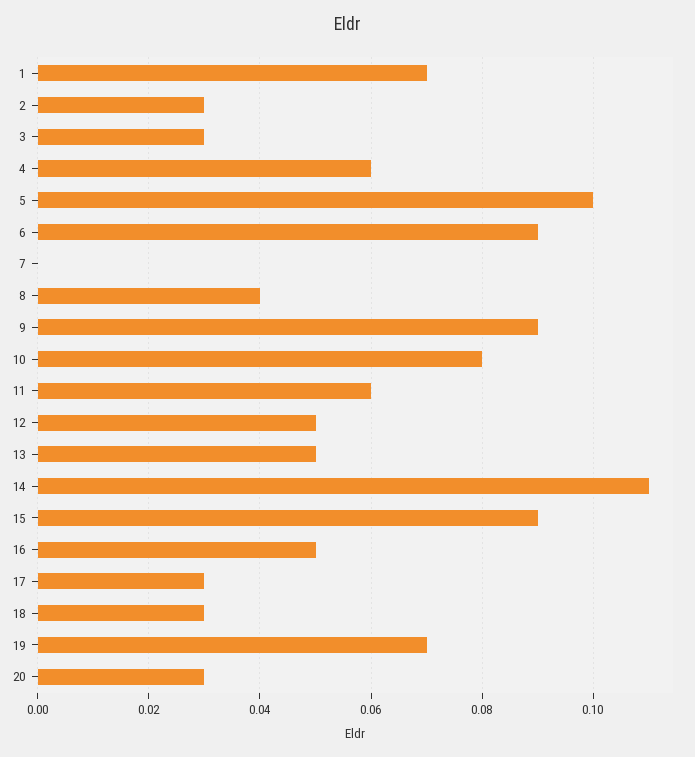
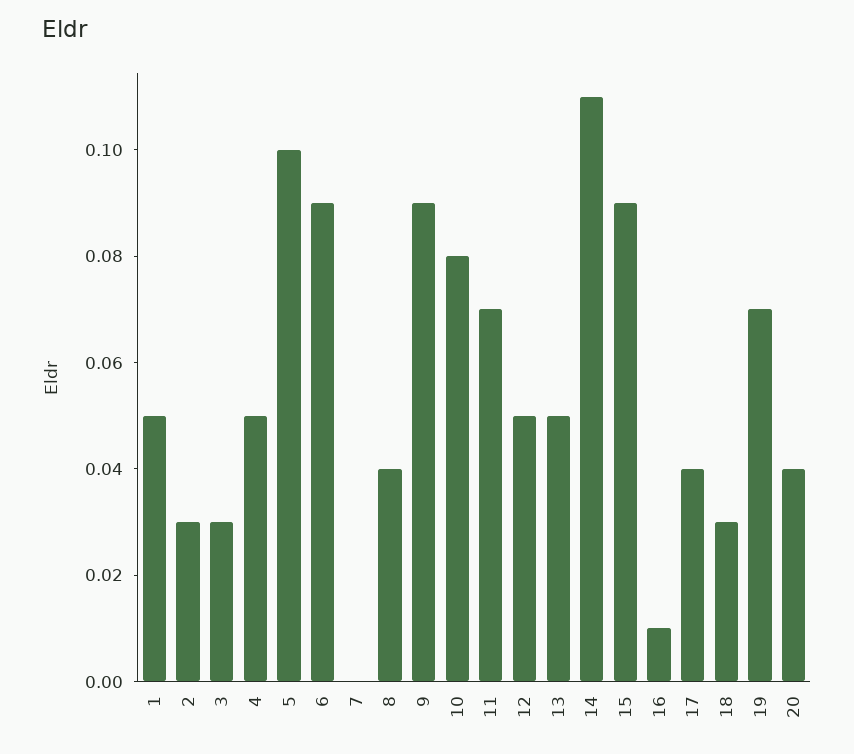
1: 0.07 -> 0.05
4: 0.06 -> 0.05
11: 0.06 -> 0.07
16: 0.05 -> 0.01
17: 0.03 -> 0.04
20: 0.03 -> 0.04

